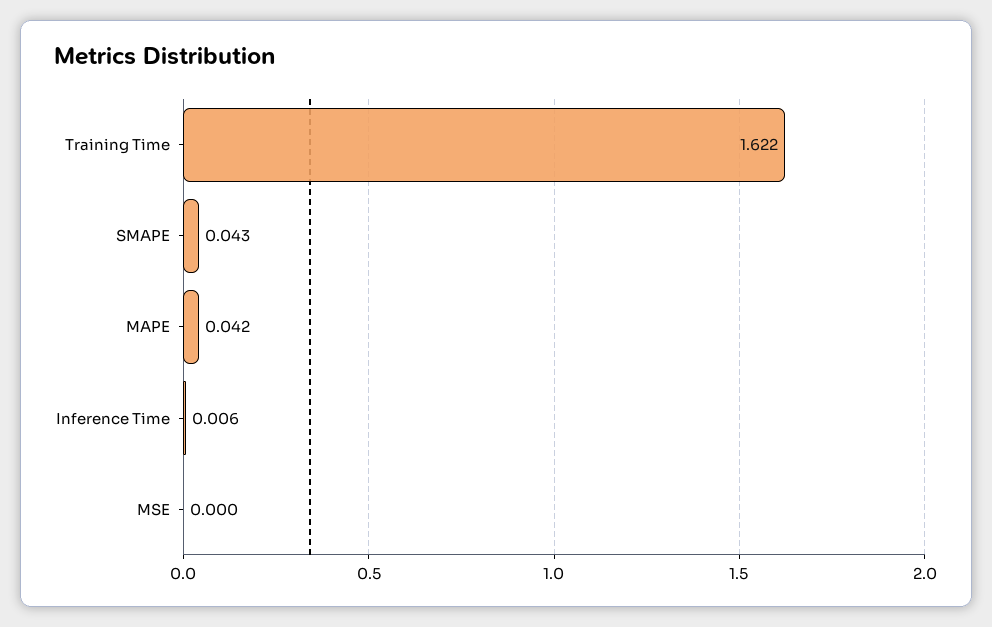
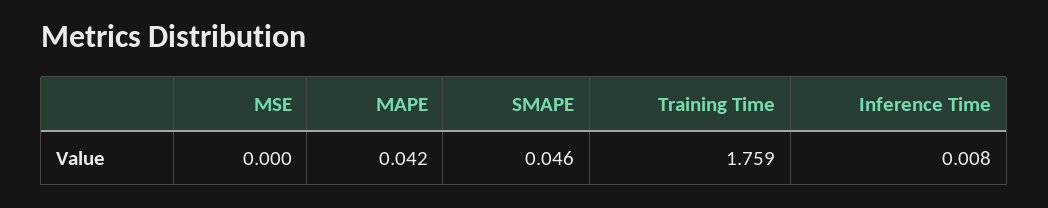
Training Time: 1.622 -> 1.759
SMAPE: 0.043 -> 0.046
Inference Time: 0.006 -> 0.008

